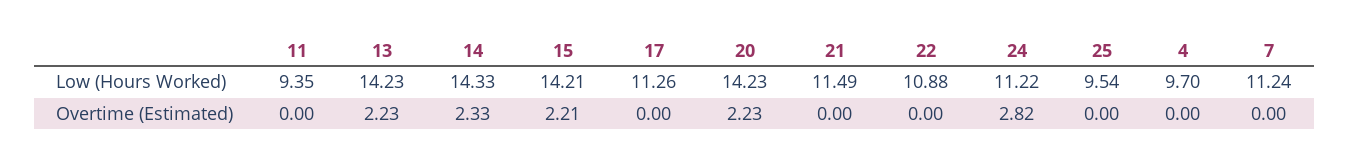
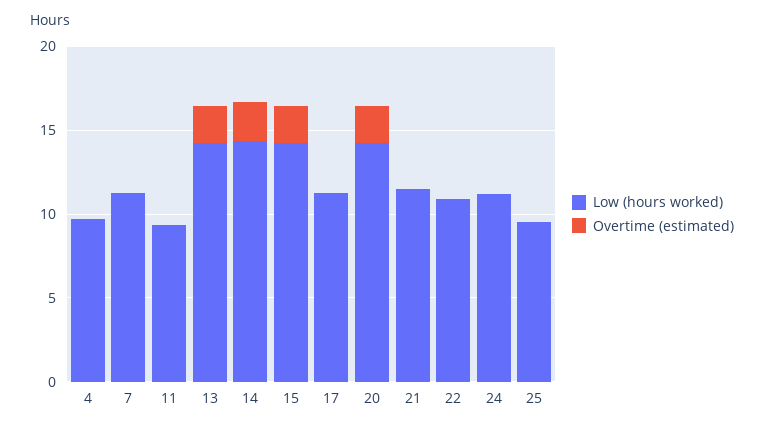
Overtime (Estimated), 24: 2.82 -> 0

